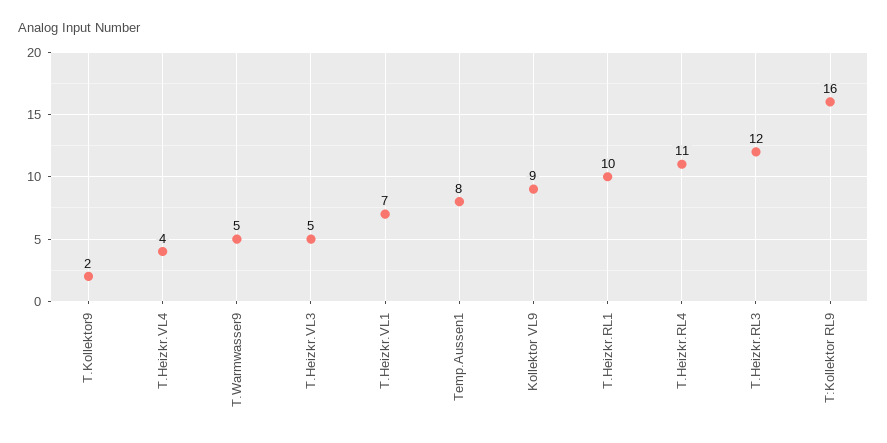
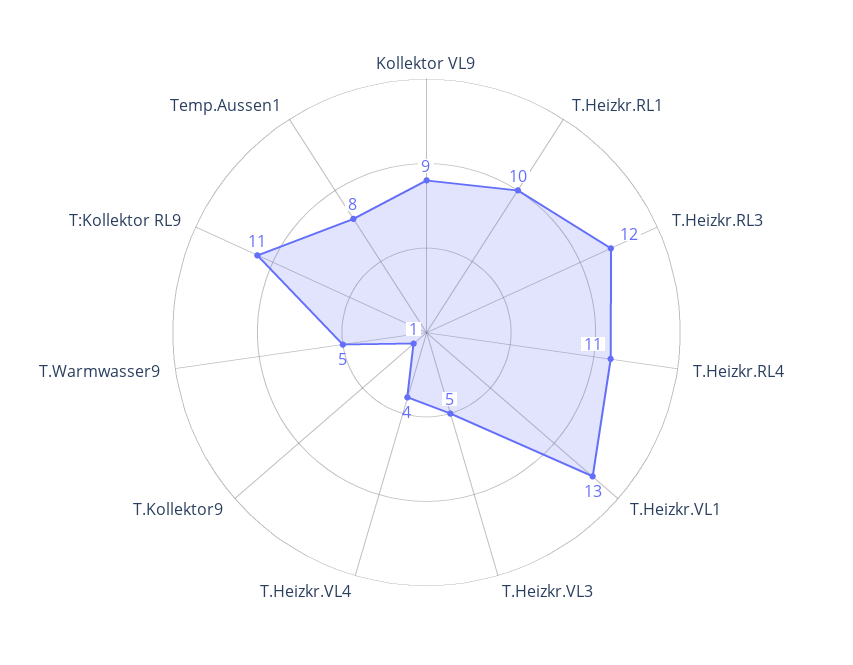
T.Kollektor9: 2 -> 1
T.Heizkr.VL1: 7 -> 13
T:Kollektor RL9: 16 -> 11

